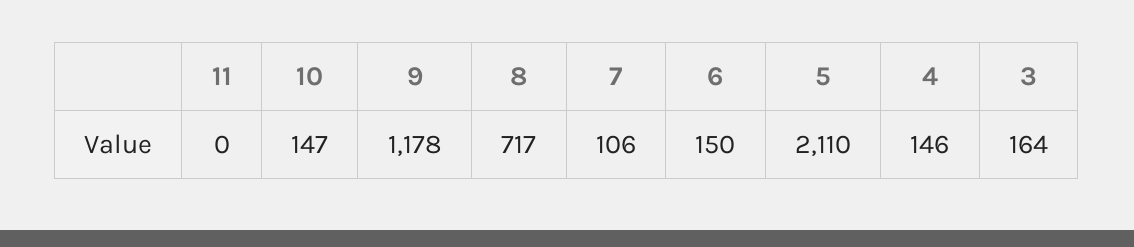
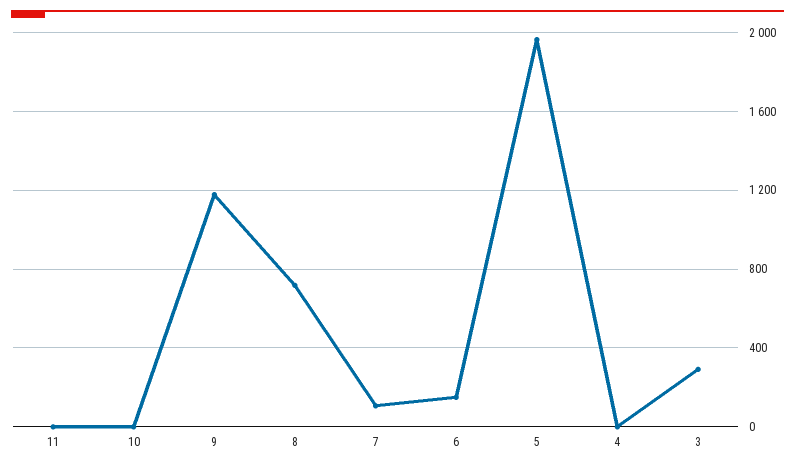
10: 147 -> 0
5: 2110 -> 1950
4: 146 -> 0
3: 164 -> 300

